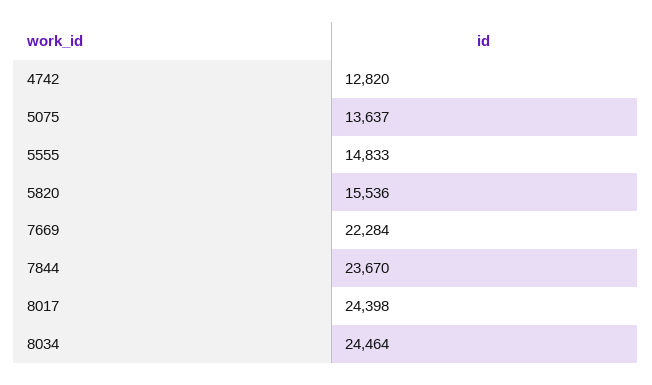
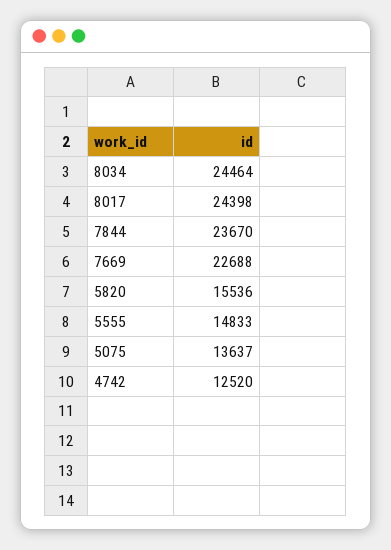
4742: 12820 -> 12520
7669: 22284 -> 22688

